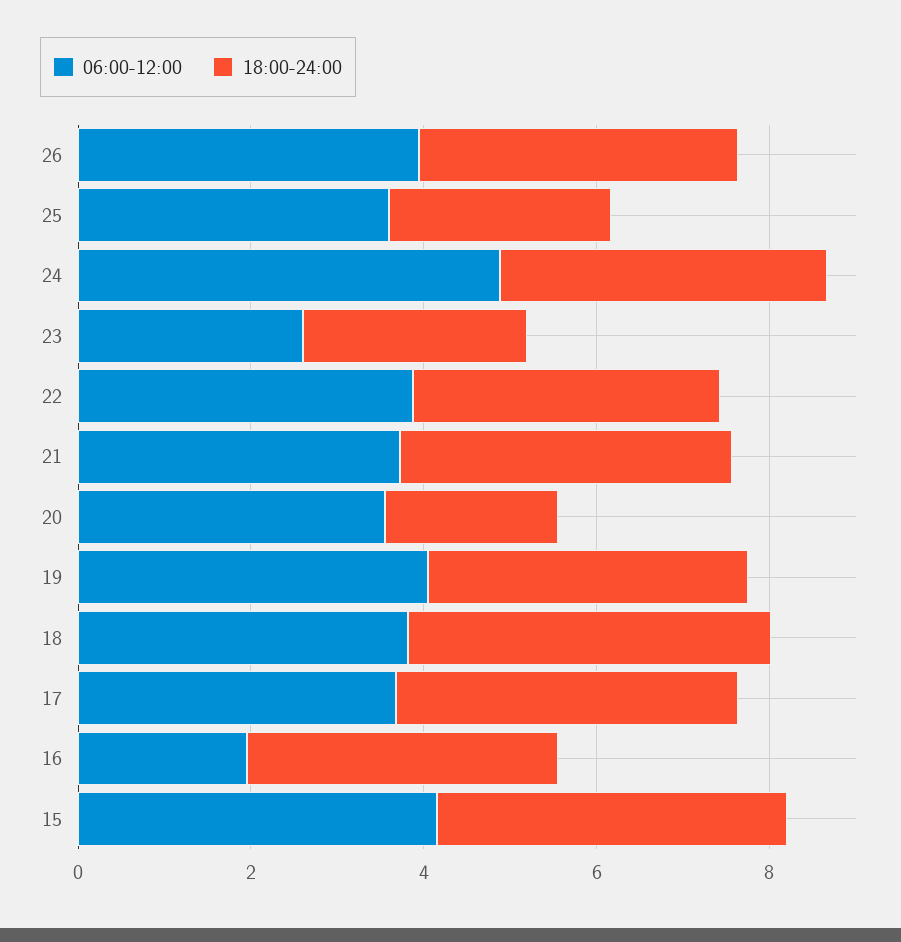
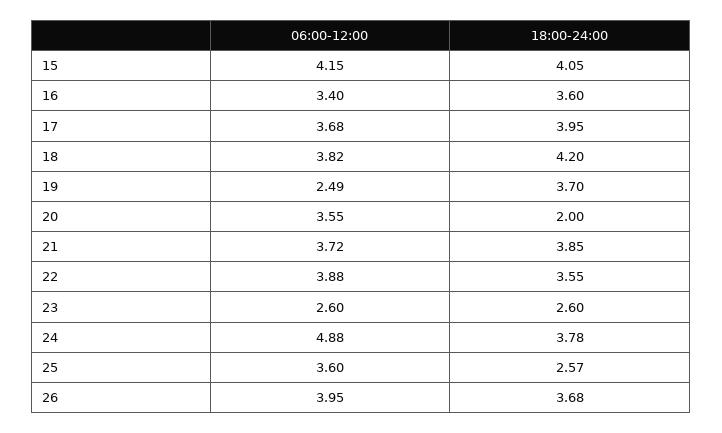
06:00-12:00, 19: 4 -> 2.49
06:00-12:00, 16: 2 -> 3.4

